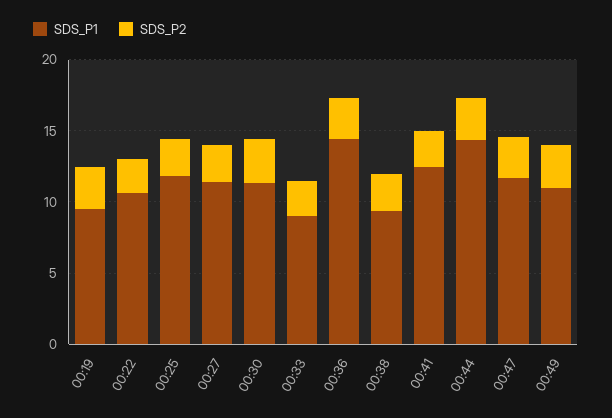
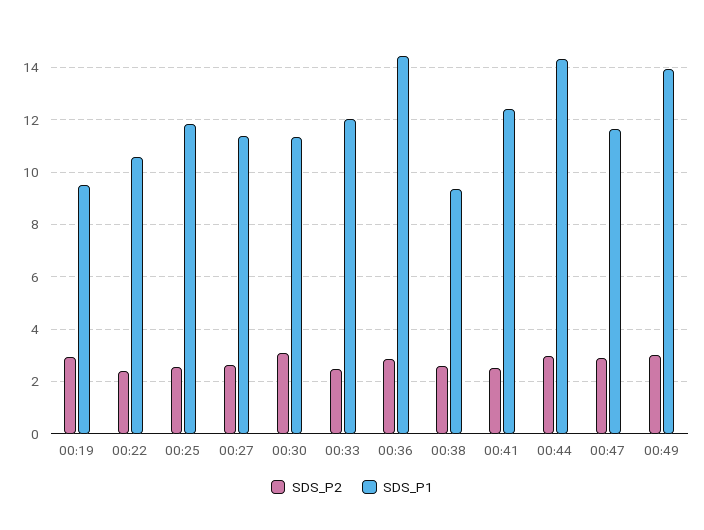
SDS_P1, 00:33: 9 -> 12
SDS_P1, 00:49: 11 -> 14

